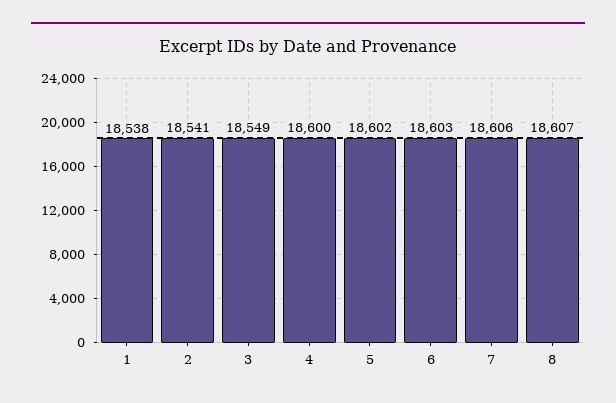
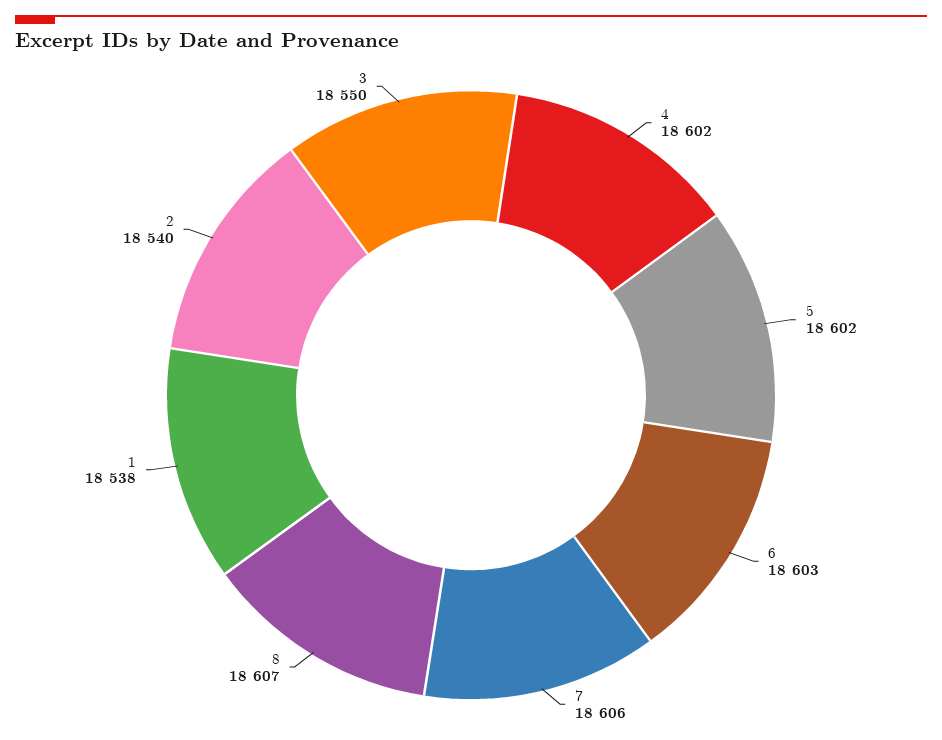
2: 18541 -> 18540
3: 18549 -> 18550
4: 18600 -> 18602

